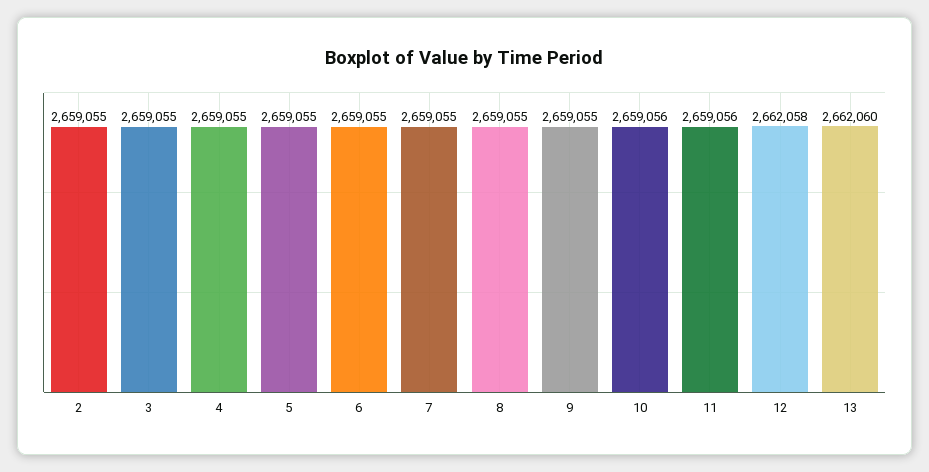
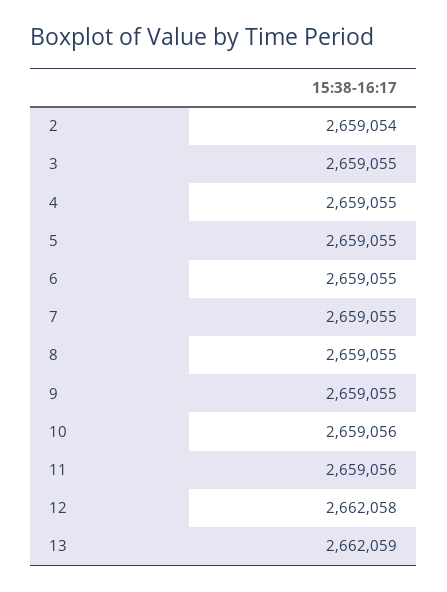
2: 2659055 -> 2659054
13: 2662060 -> 2662059

